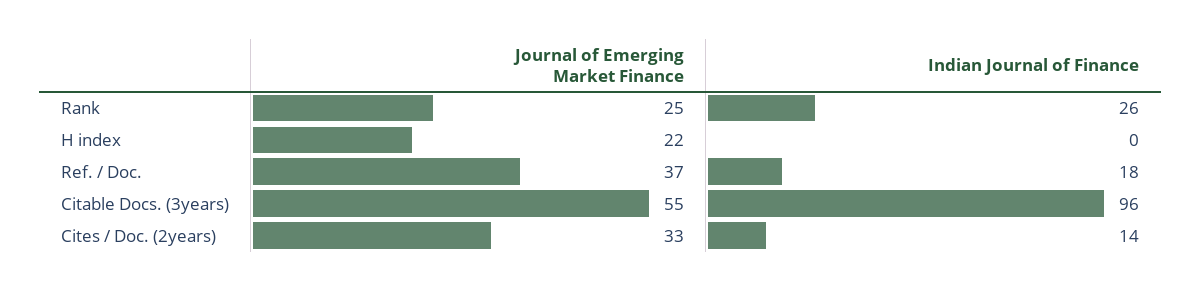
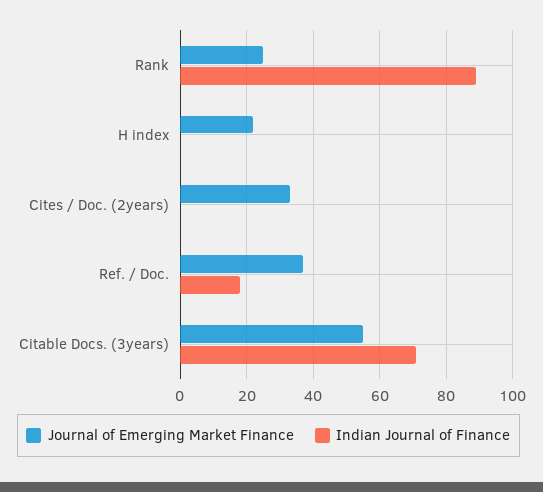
Indian Journal of Finance, Rank: 26 -> 90
Indian Journal of Finance, Citable Docs. (3years): 96 -> 70
Indian Journal of Finance, Cites / Doc. (2years): 14 -> 0

